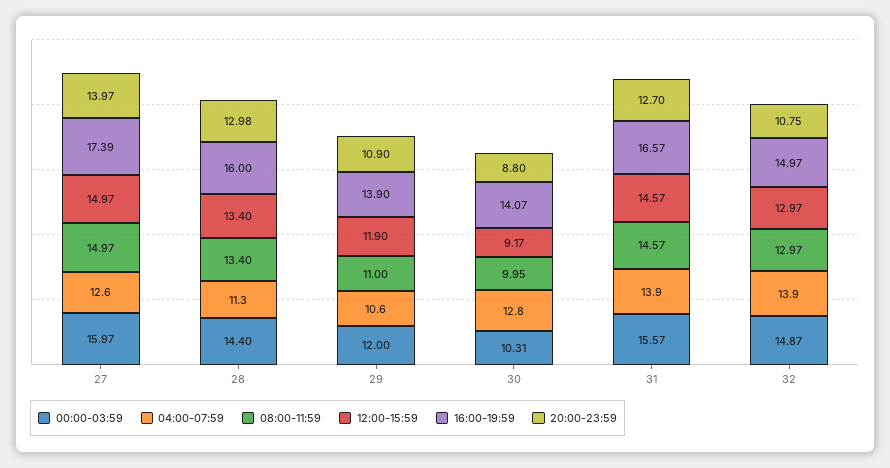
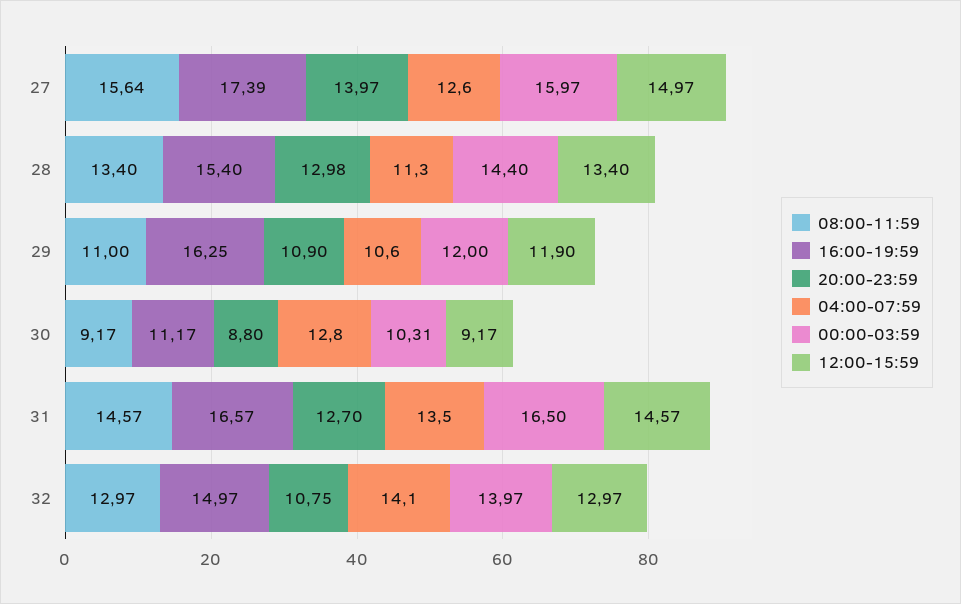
08:00-11:59, 27: 14.97 -> 15.64
16:00-19:59, 28: 16 -> 15.4
16:00-19:59, 29: 13.9 -> 16.25
08:00-11:59, 30: 9.95 -> 9.17
16:00-19:59, 30: 14.07 -> 11.17
00:00-03:59, 31: 15.57 -> 16.5
04:00-07:59, 31: 13.9 -> 13.5
00:00-03:59, 32: 14.87 -> 13.97
04:00-07:59, 32: 13.9 -> 14.1

